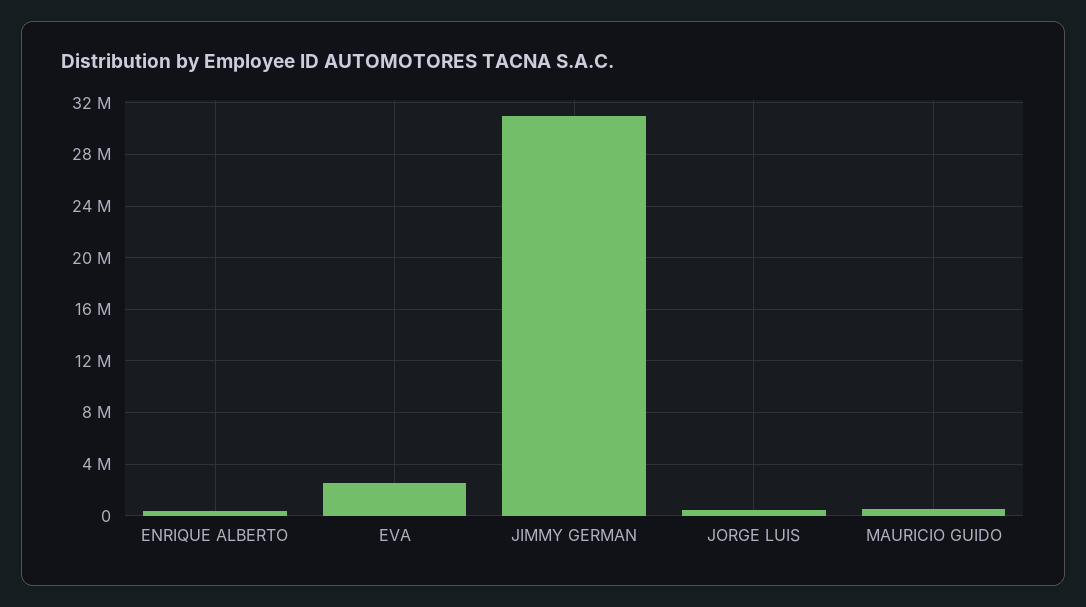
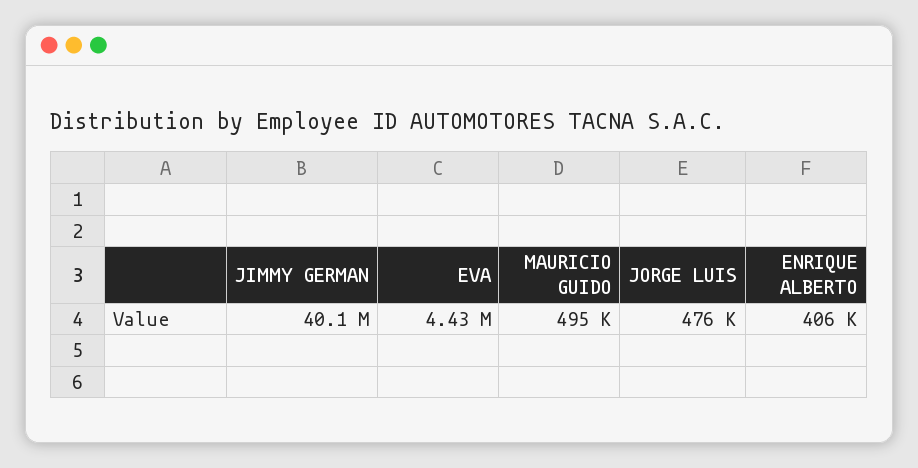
EVA: 2500000 -> 4430000
JIMMY GERMAN: 31000000 -> 40100000

